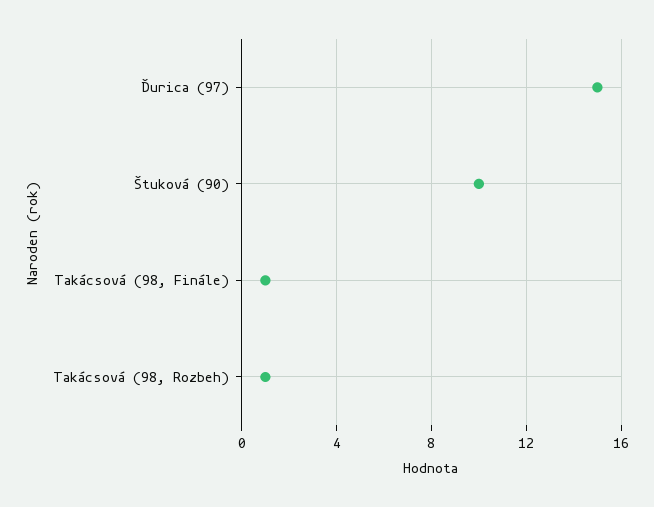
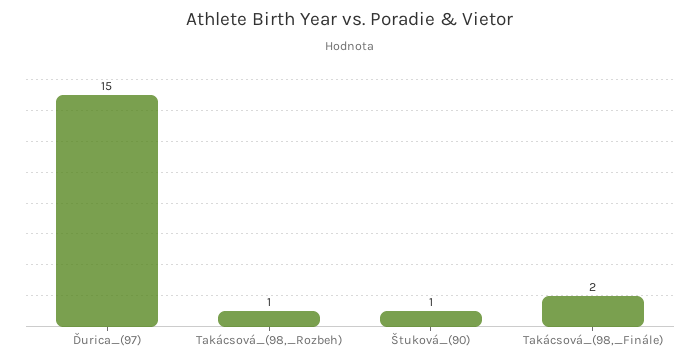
Štuková (90): 10 -> 1
Takácsová (98, Finále): 1 -> 2

